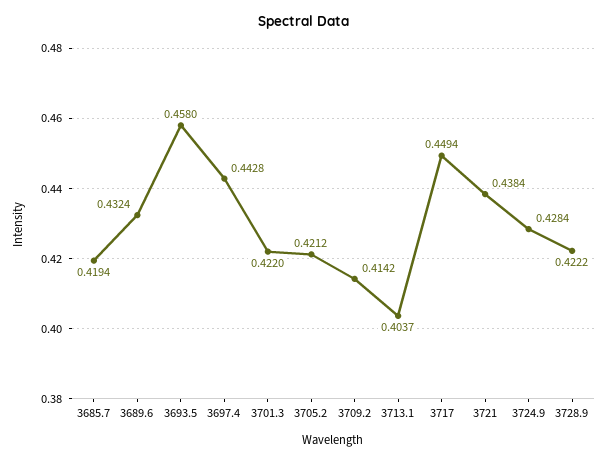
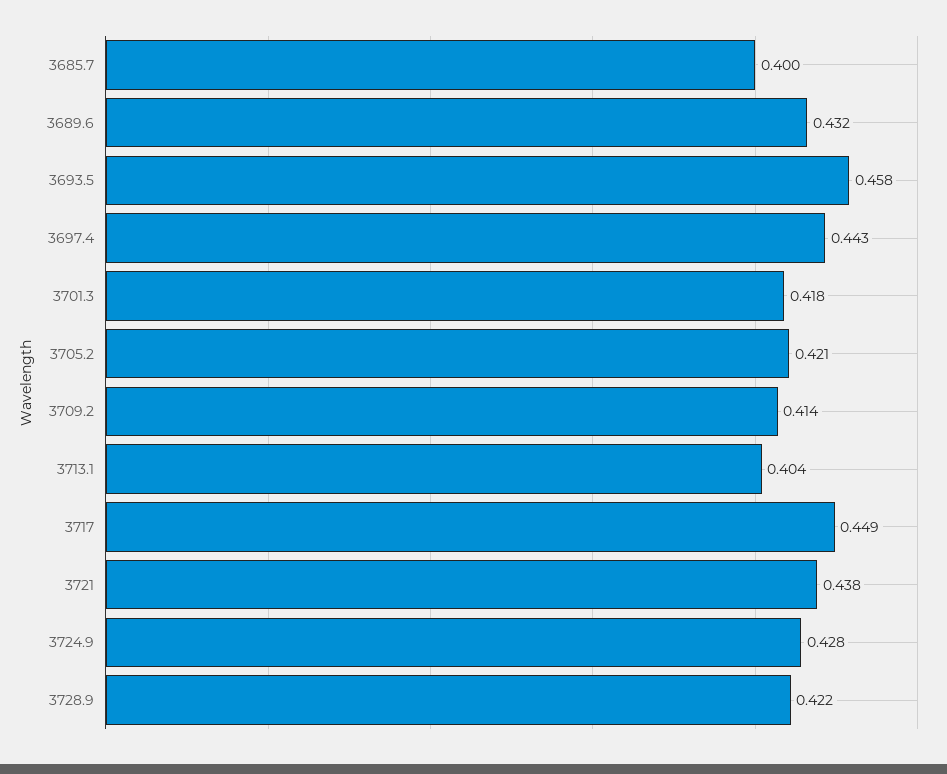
3685.7: 0.4194 -> 0.4
3701.3: 0.422 -> 0.418

